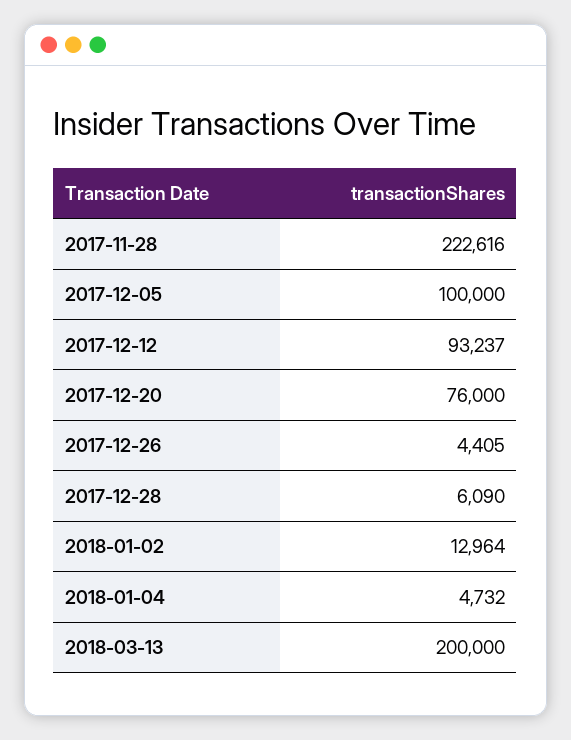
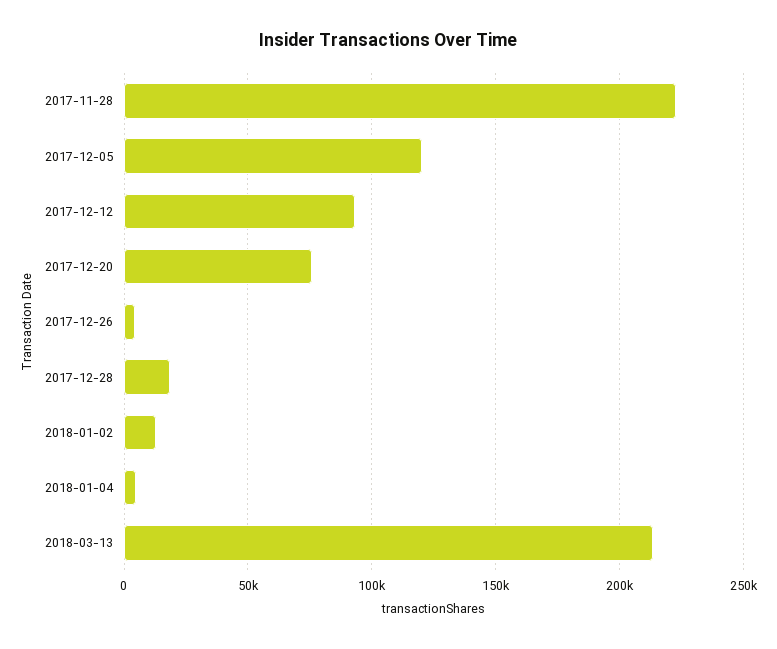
2017-12-05: 100000 -> 120000
2017-12-28: 6090 -> 20000
2018-03-13: 200000 -> 215000

